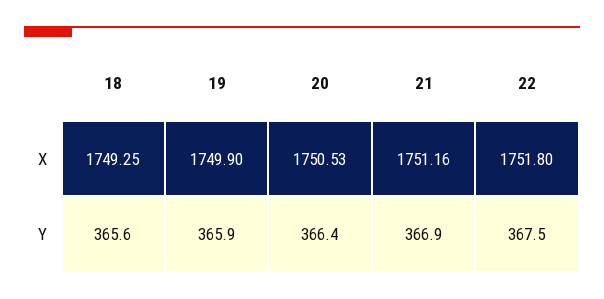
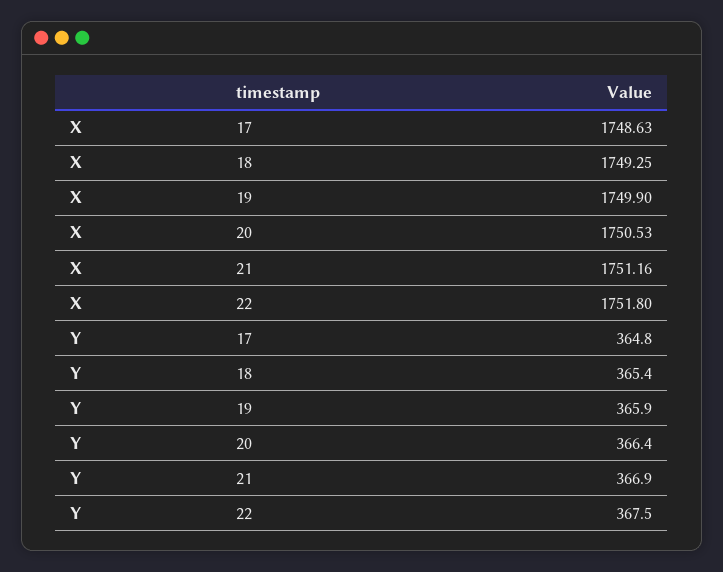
18, Y: 365.6 -> 365.4
17, X: none -> 1748.63
17, Y: none -> 364.8

